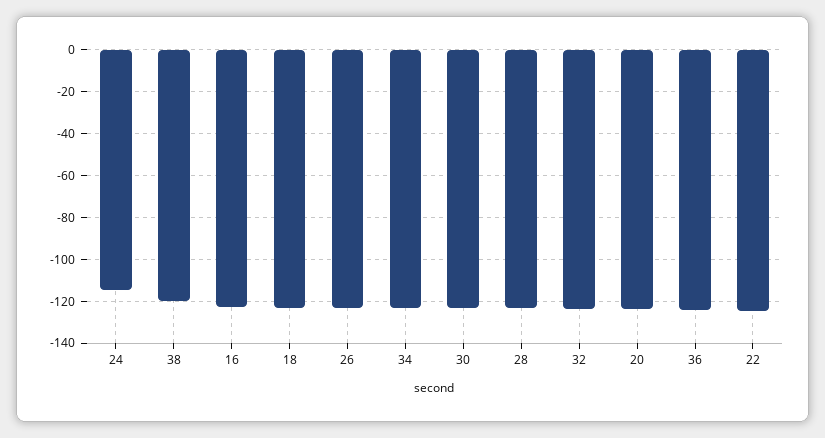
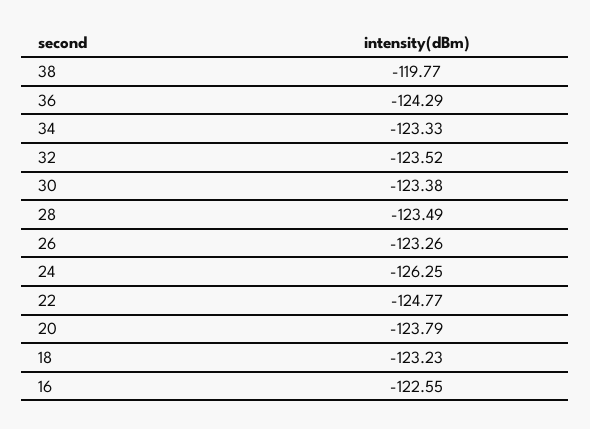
24: -115 -> -126.25

